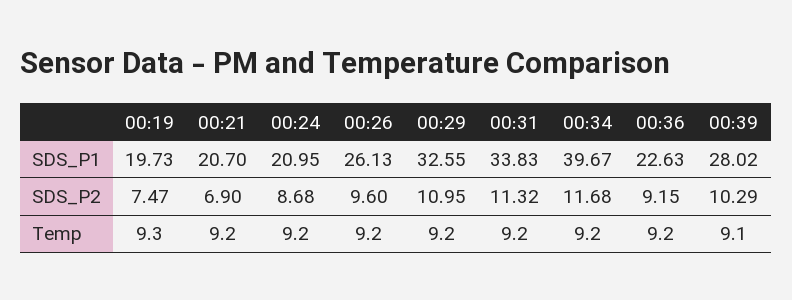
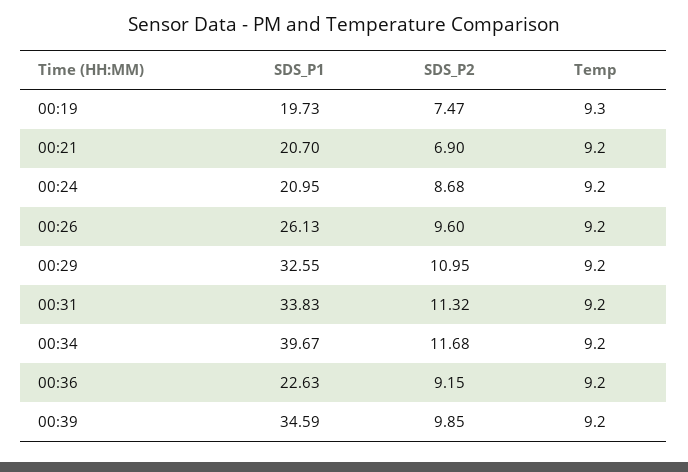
00:39, SDS_P1: 28.02 -> 34.59
00:39, SDS_P2: 10.29 -> 9.85
00:39, Temp: 9.1 -> 9.2

